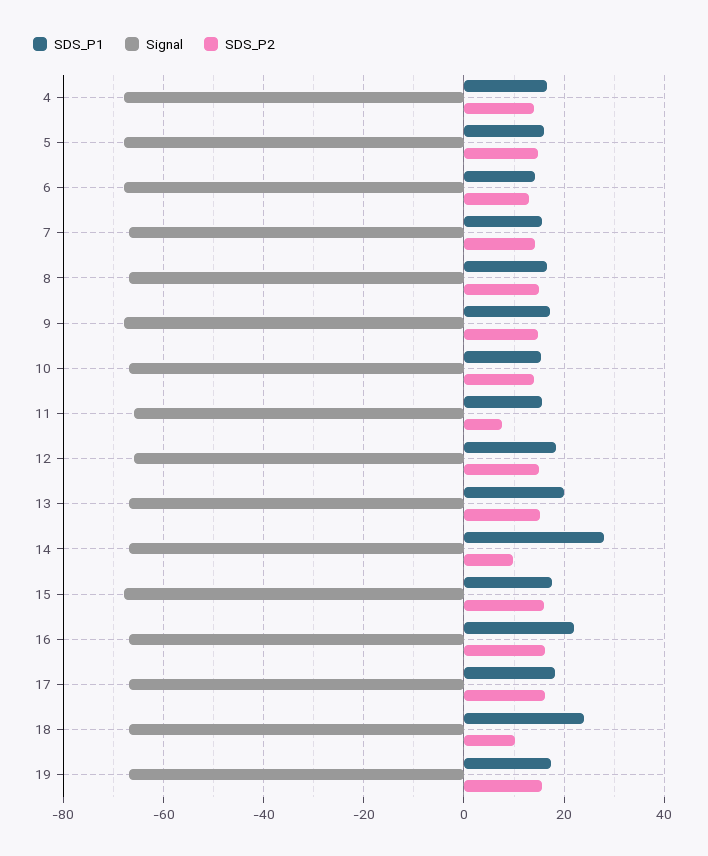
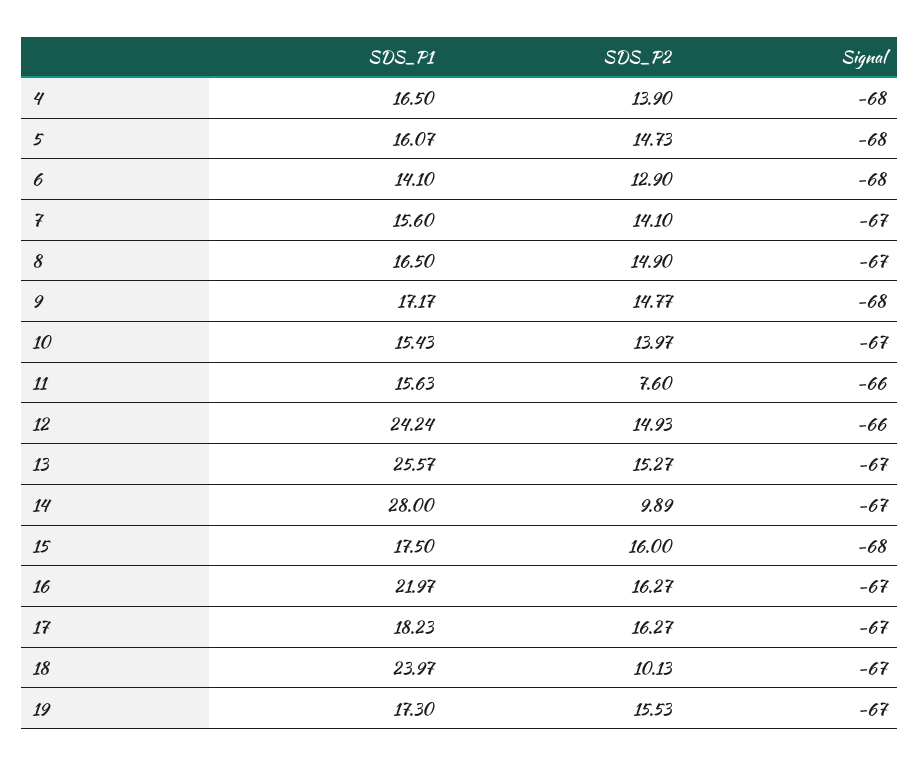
SDS_P1, 12: 18 -> 24.24
SDS_P1, 13: 20 -> 25.57

